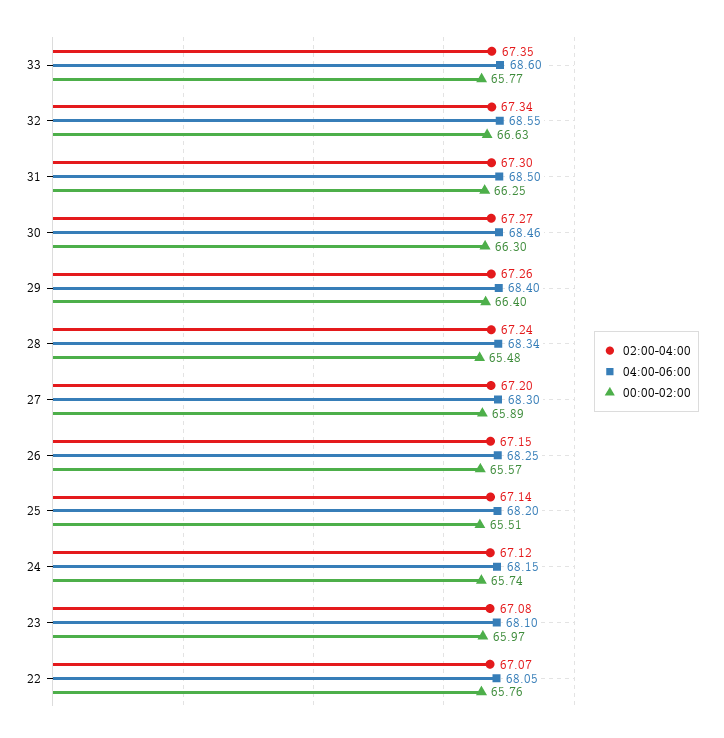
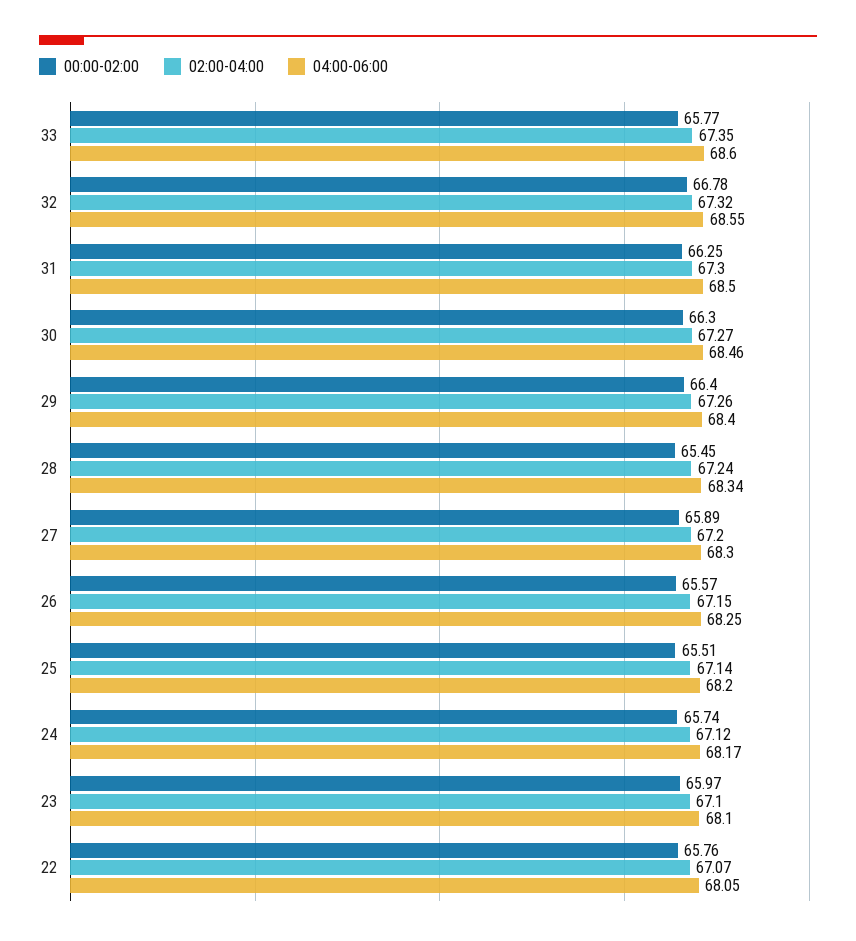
02:00-04:00, 32: 67.34 -> 67.32
00:00-02:00, 32: 66.63 -> 66.78
00:00-02:00, 28: 65.48 -> 65.45
04:00-06:00, 24: 68.15 -> 68.17
02:00-04:00, 23: 67.08 -> 67.1

